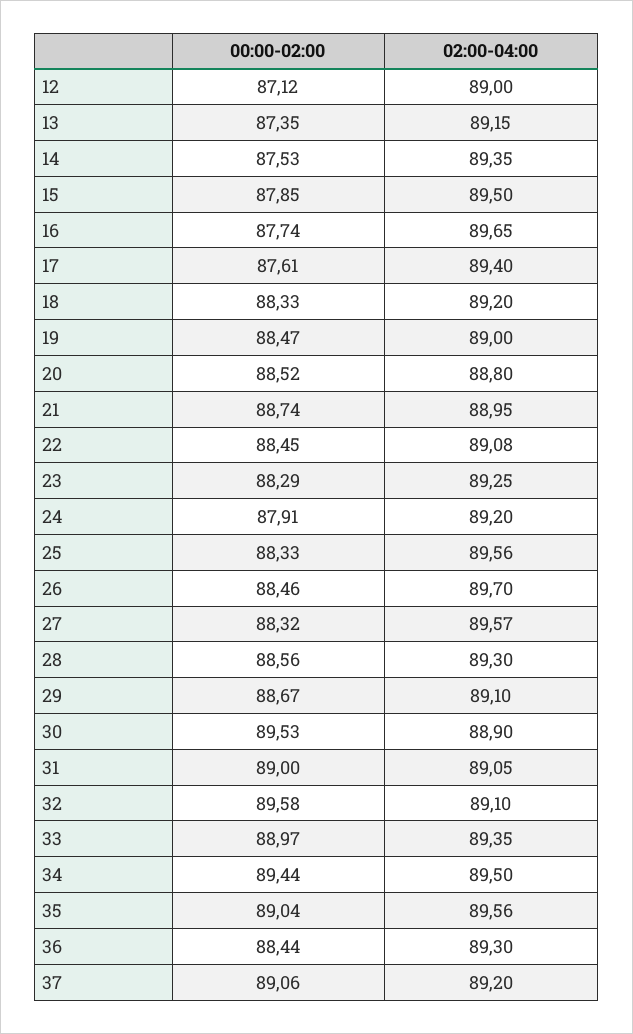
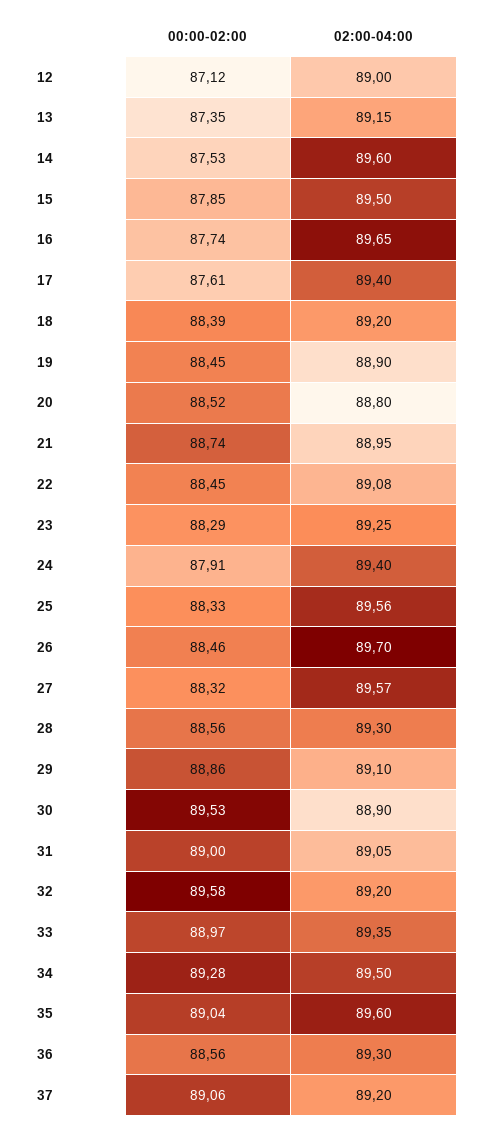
02:00-04:00, 14: 89.35 -> 89.6
00:00-02:00, 18: 88.33 -> 88.39
00:00-02:00, 19: 88.47 -> 88.45
02:00-04:00, 19: 89 -> 88.9
02:00-04:00, 24: 89.2 -> 89.4
00:00-02:00, 29: 88.67 -> 88.86
02:00-04:00, 32: 89.1 -> 89.2
00:00-02:00, 34: 89.44 -> 89.28
02:00-04:00, 35: 89.56 -> 89.6
00:00-02:00, 36: 88.44 -> 88.56

